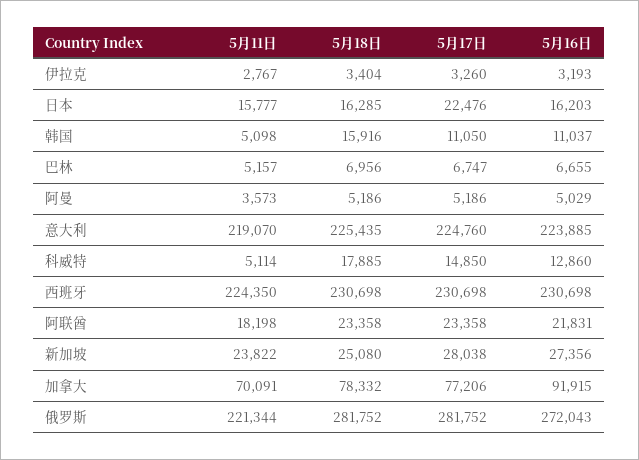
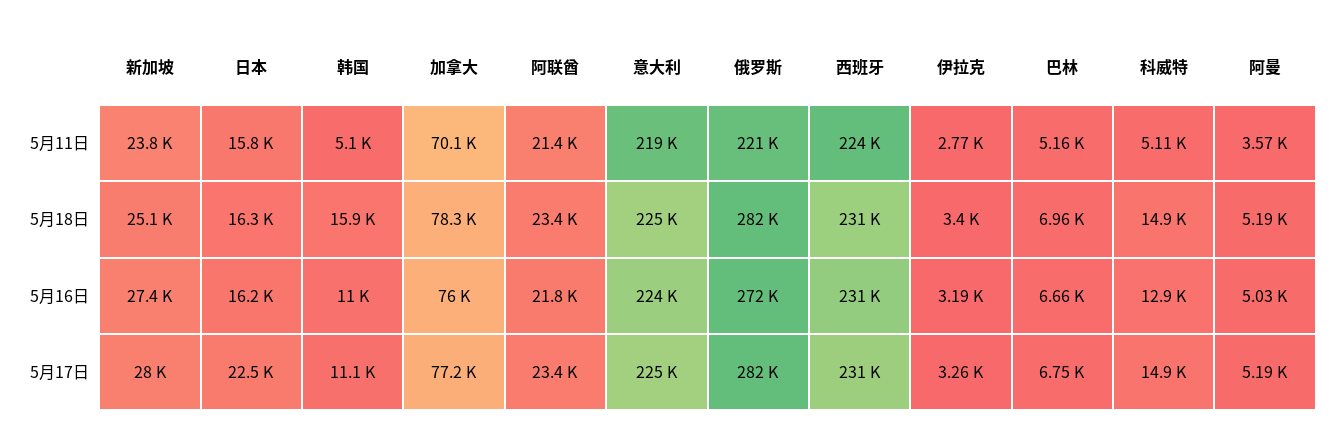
5月18日, 科威特: 17885 -> 14900
5月11日, 阿联酋: 18198 -> 21400
5月16日, 加拿大: 91915 -> 76000

